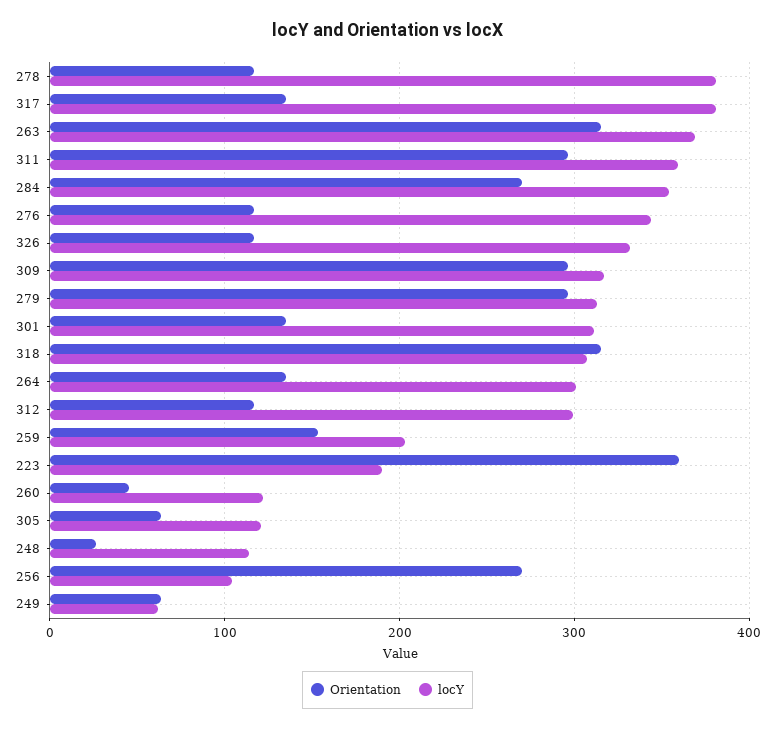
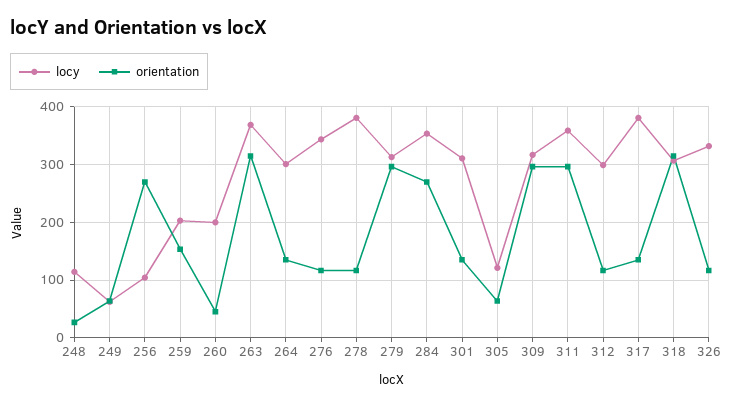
Orientation, 223: 360 -> none
locY, 223: 190 -> none
locY, 260: 120 -> 200

